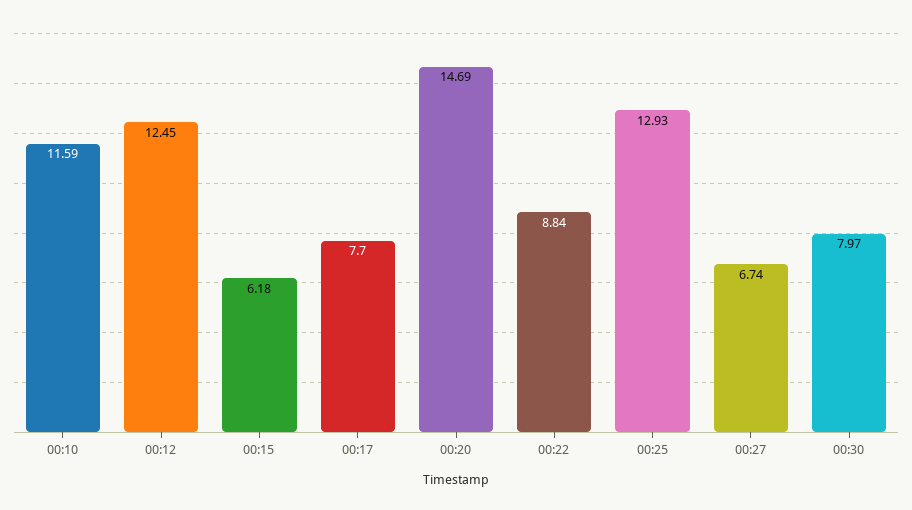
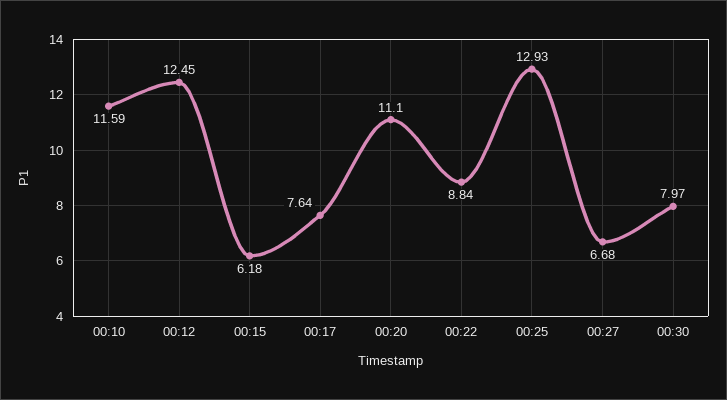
00:17: 7.7 -> 7.64
00:20: 14.69 -> 11.1
00:27: 6.74 -> 6.68

